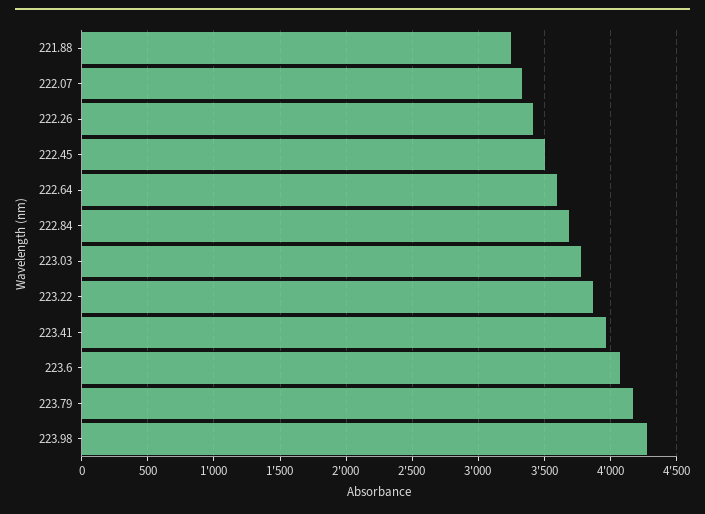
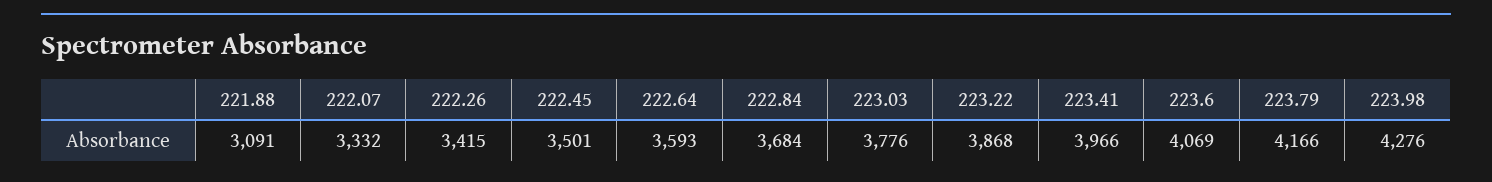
221.88: 3250 -> 3091

